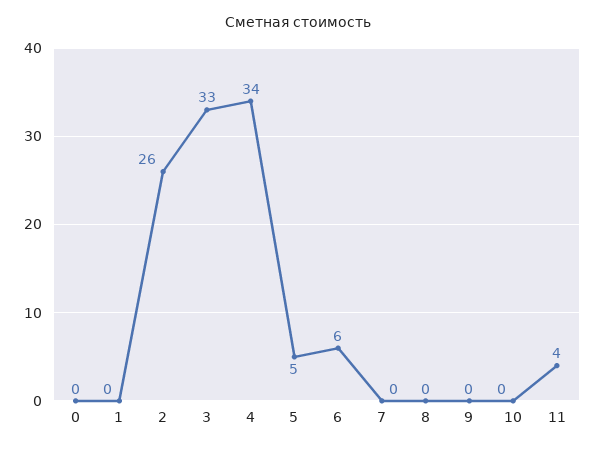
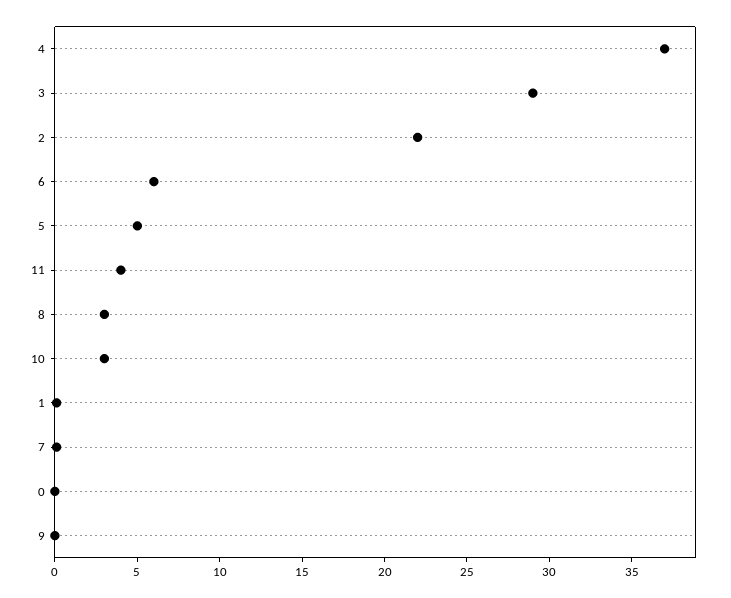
2: 26 -> 22
3: 33 -> 29
4: 34 -> 37
8: 0 -> 3
10: 0 -> 3

